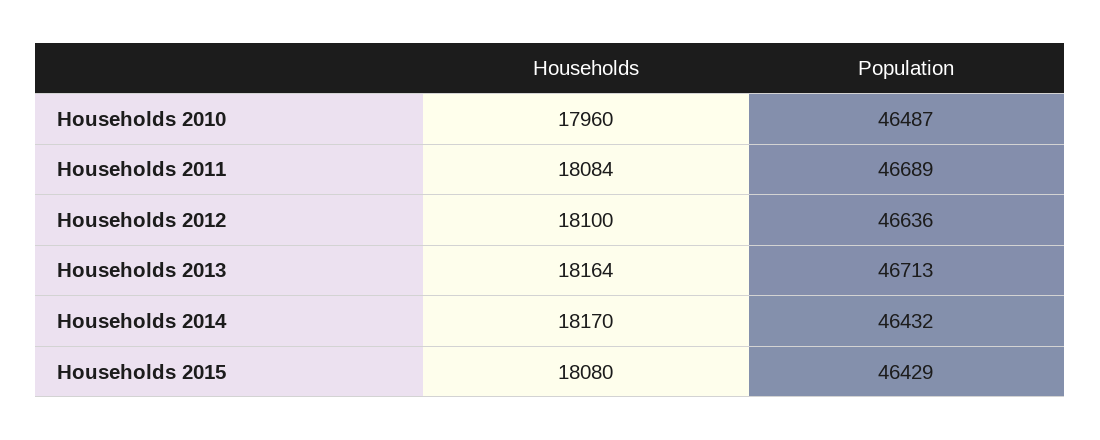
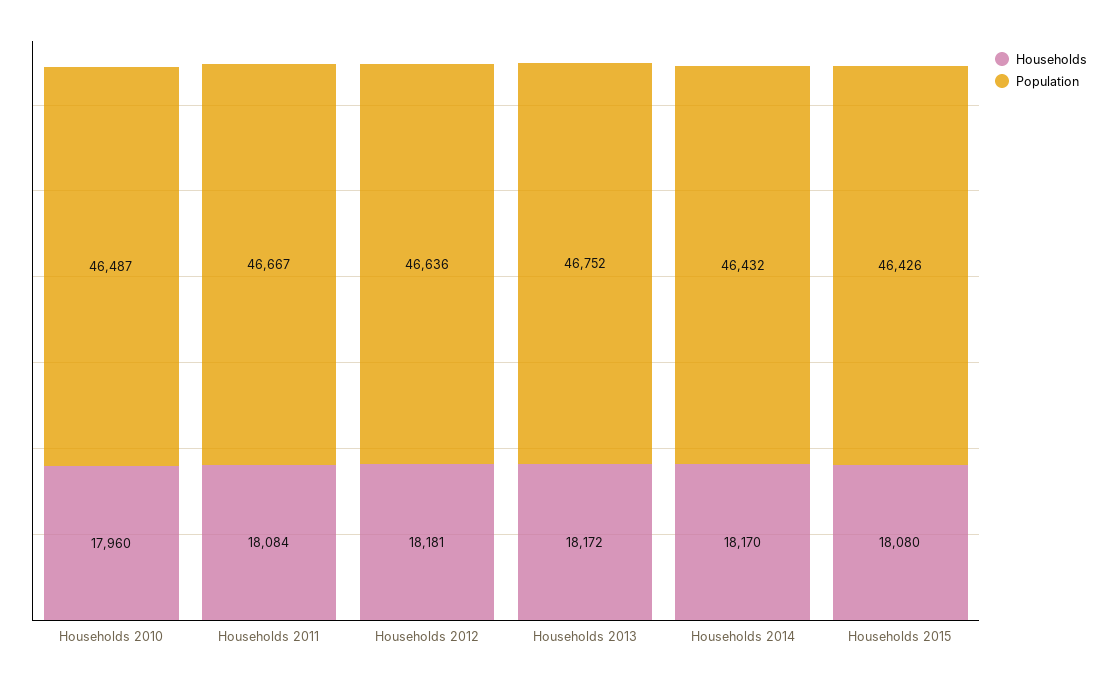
Population, Households 2011: 46689 -> 46667
Households, Households 2012: 18100 -> 18181
Households, Households 2013: 18164 -> 18172
Population, Households 2013: 46713 -> 46752
Population, Households 2015: 46429 -> 46426

